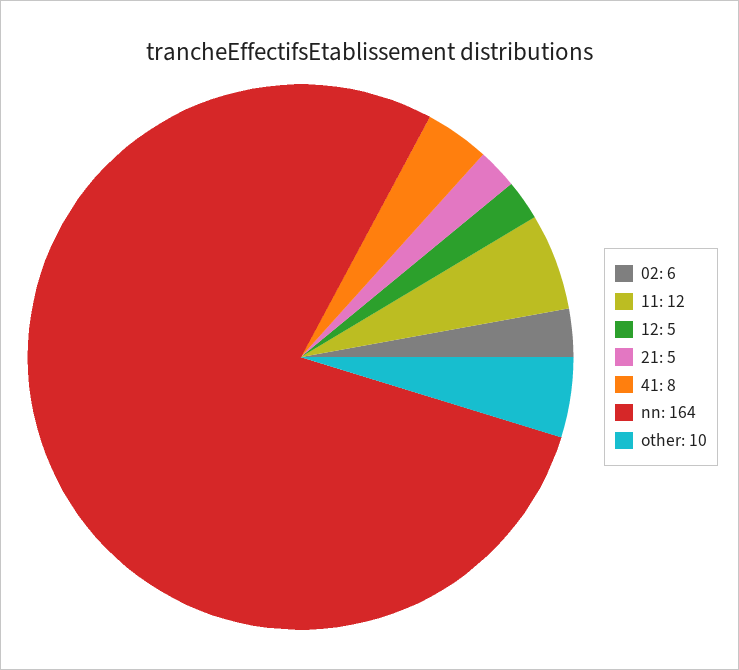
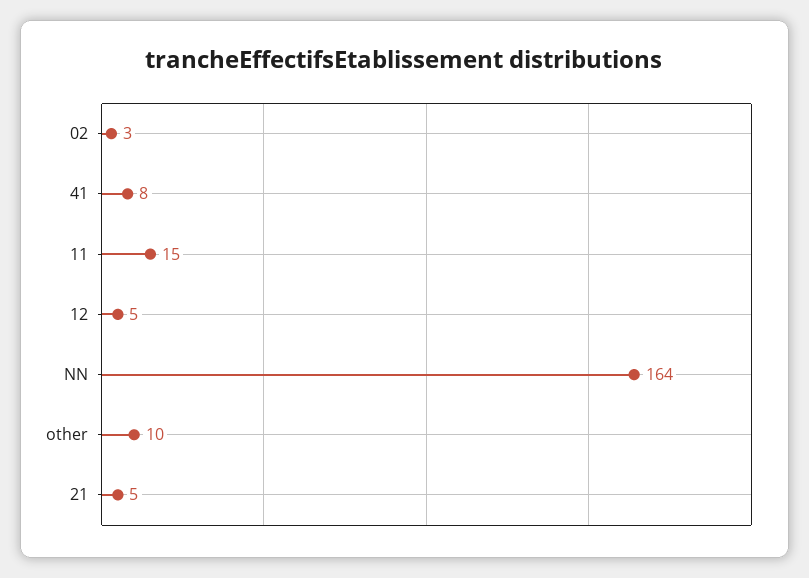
02: 6 -> 3
11: 12 -> 15

